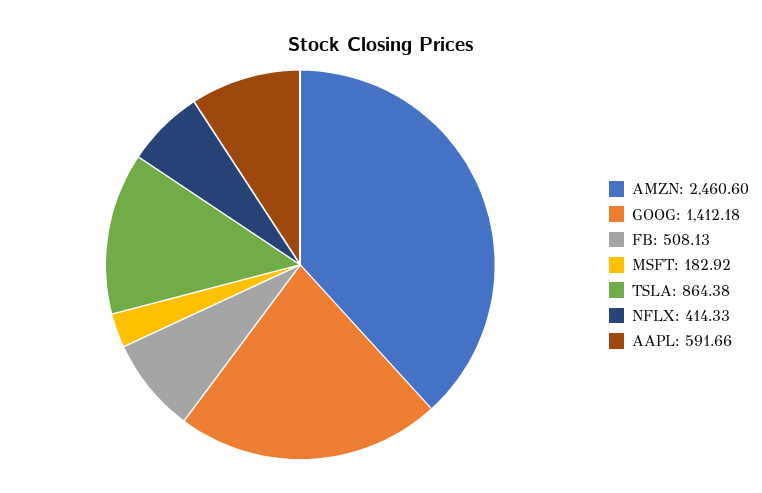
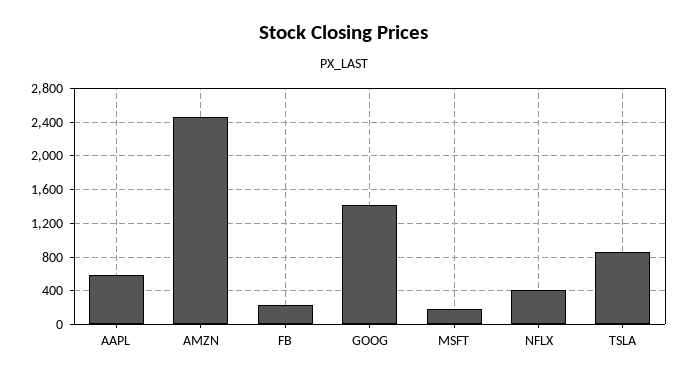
FB: 508.13 -> 200

